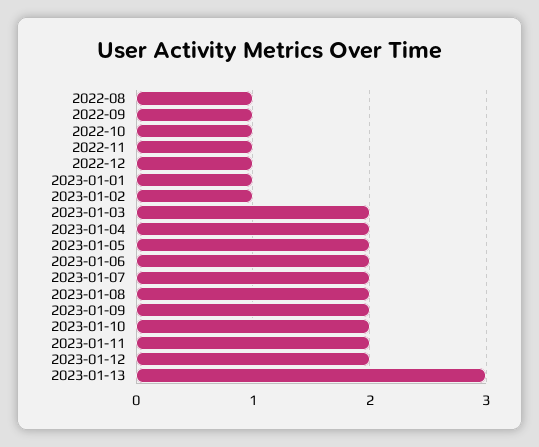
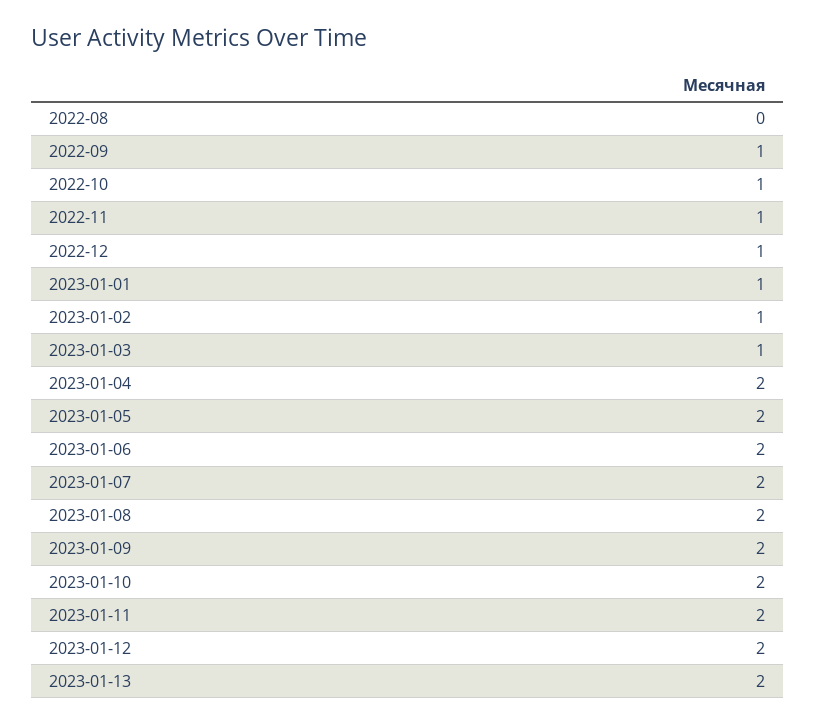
2022-08: 1 -> 0
2023-01-03: 2 -> 1
2023-01-13: 3 -> 2

